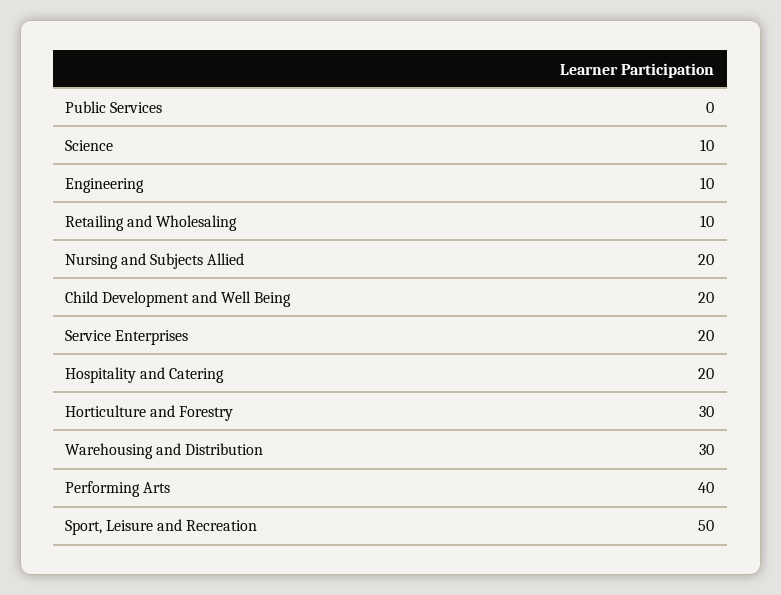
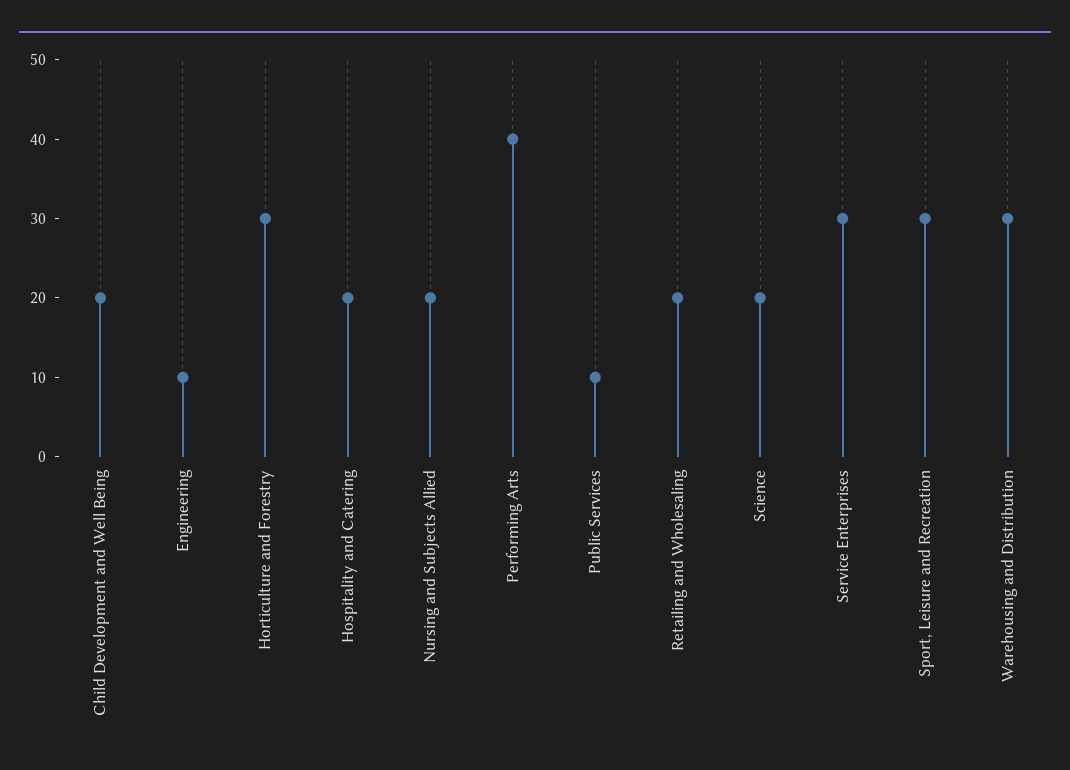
Public Services: 0 -> 10
Science: 10 -> 20
Retailing and Wholesaling: 10 -> 20
Service Enterprises: 20 -> 30
Sport, Leisure and Recreation: 50 -> 30

